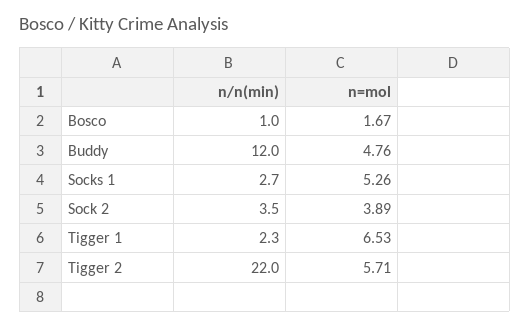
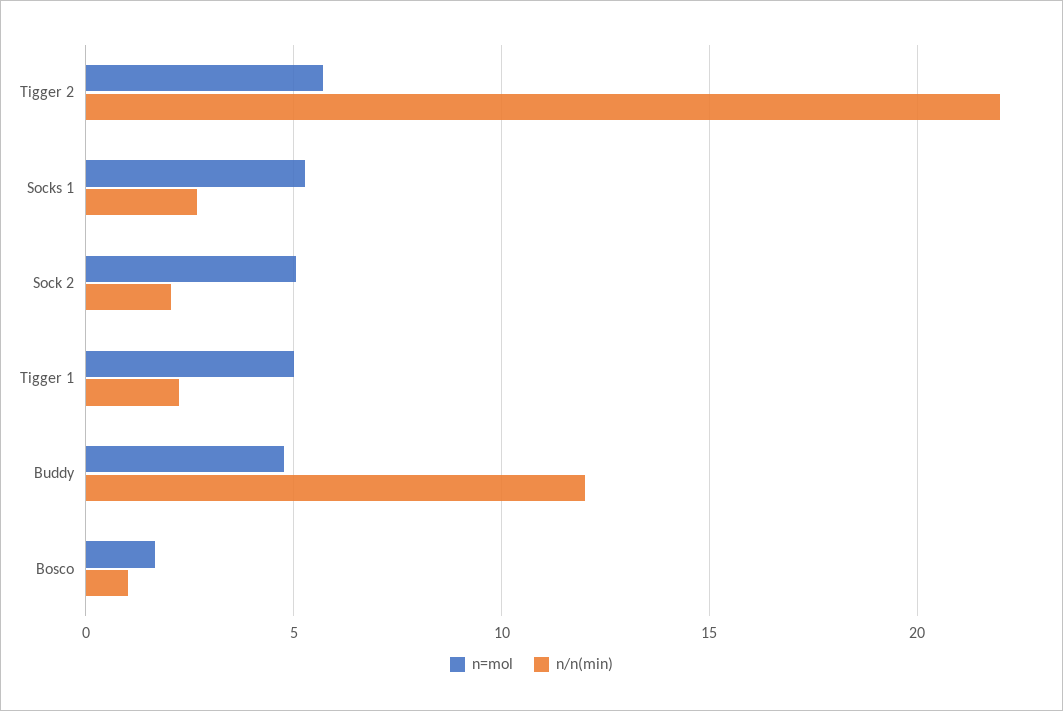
n/n(min), Sock 2: 3.5 -> 2
n=mol, Sock 2: 3.89 -> 5
n=mol, Tigger 1: 6.53 -> 5

